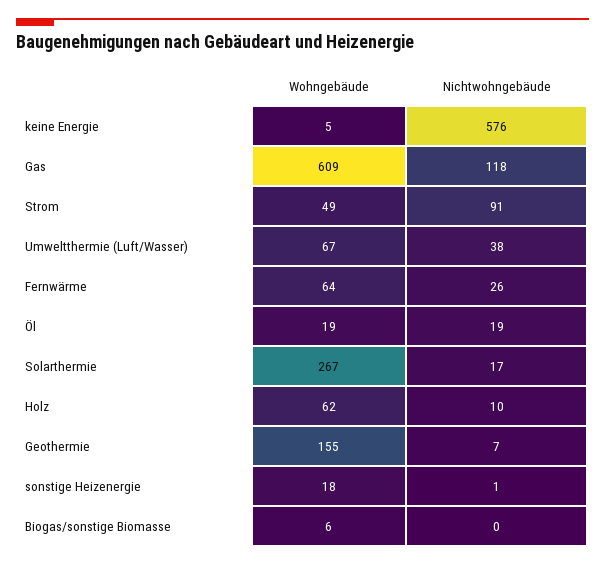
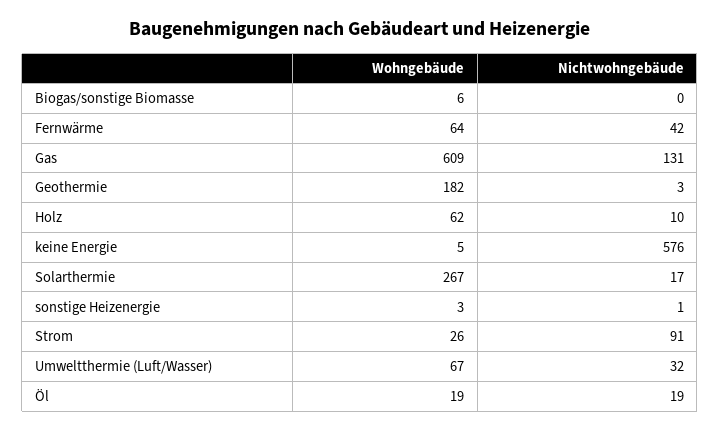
Nichtwohngebäude, Gas: 118 -> 131
Wohngebäude, Strom: 49 -> 26
Nichtwohngebäude, Umweltthermie (Luft/Wasser): 38 -> 32
Nichtwohngebäude, Fernwärme: 26 -> 42
Wohngebäude, Geothermie: 155 -> 182
Nichtwohngebäude, Geothermie: 7 -> 3
Wohngebäude, sonstige Heizenergie: 18 -> 3

